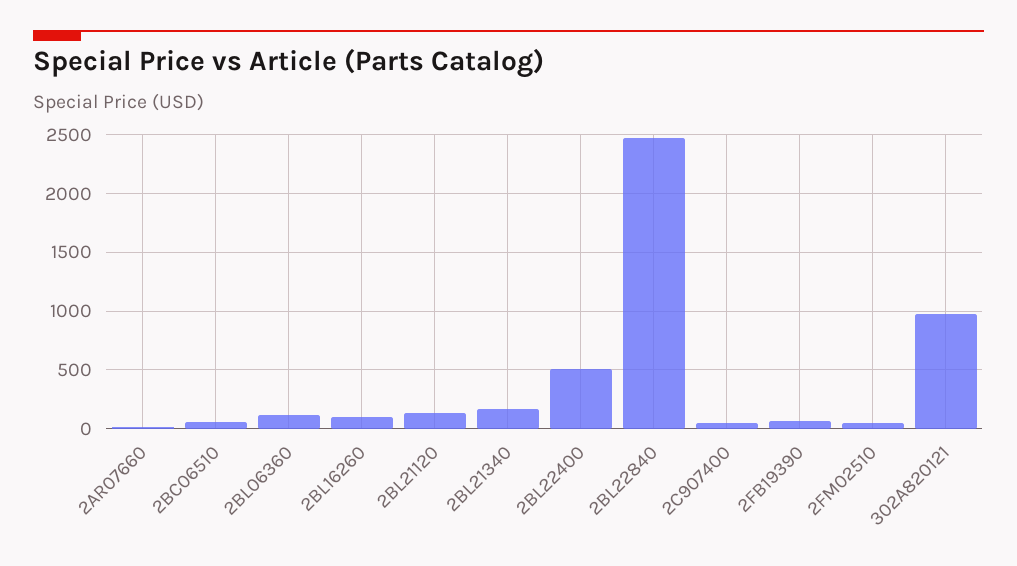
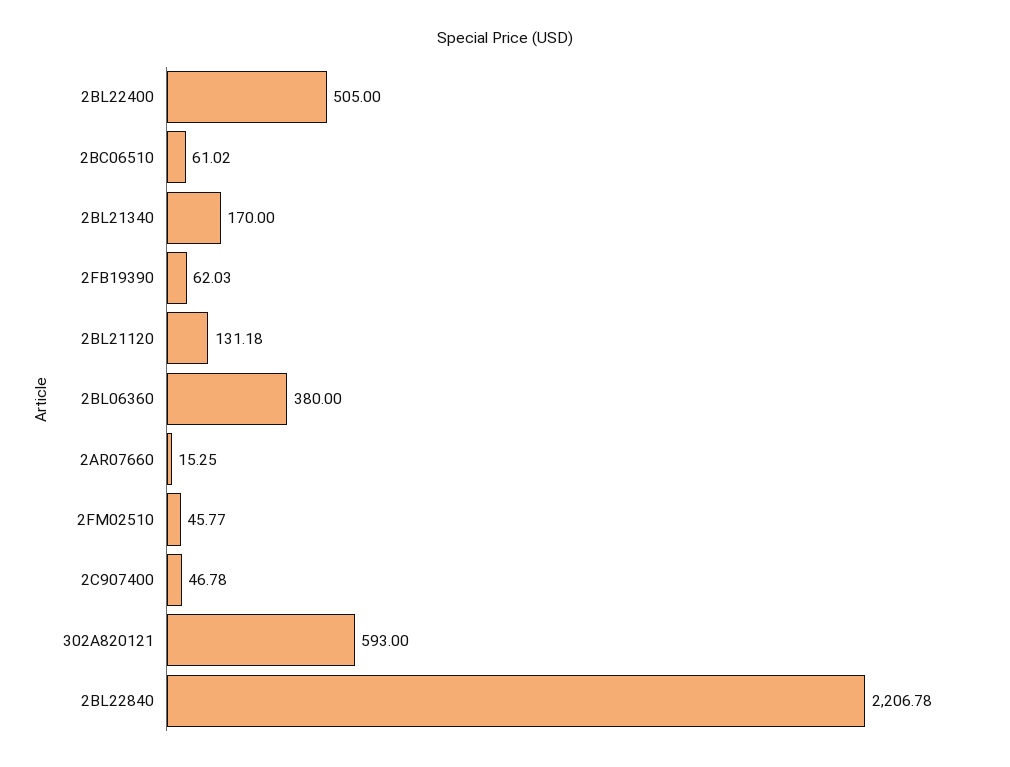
2BL06360: 100 -> 380
2BL16260: 100 -> none
2BL22840: 2500 -> 2206.78
302A820121: 1000 -> 593

